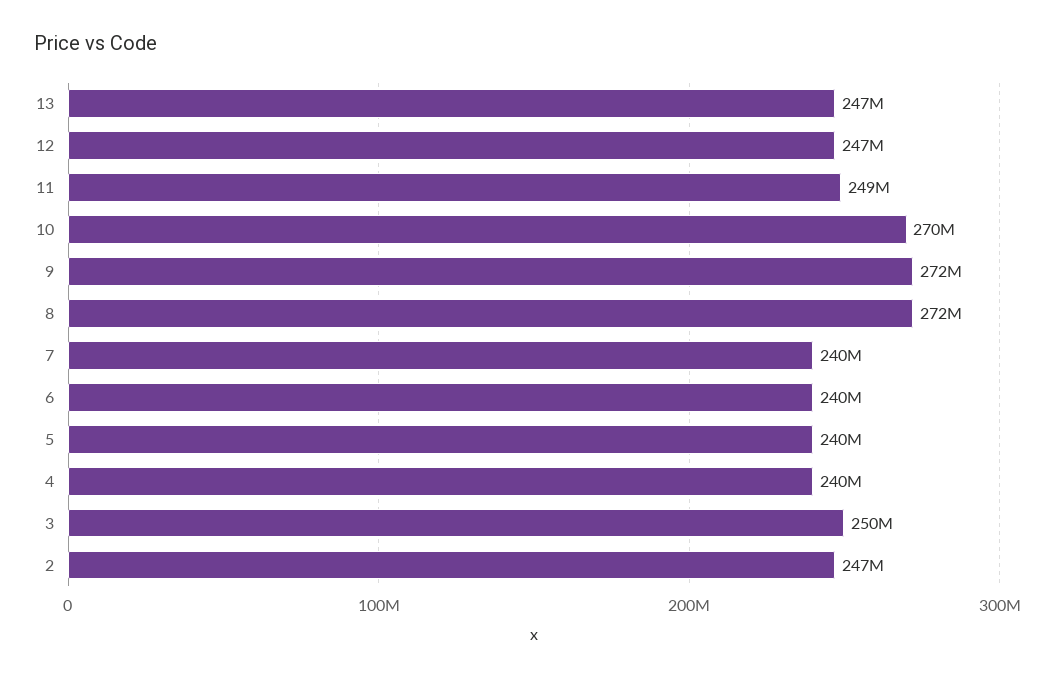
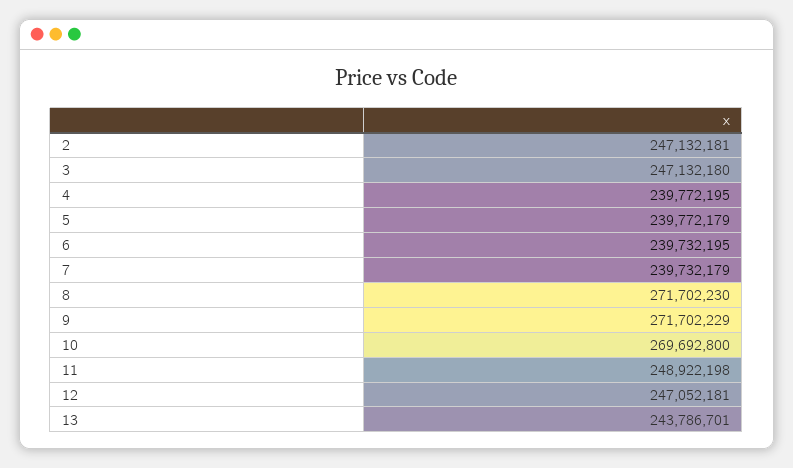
13: 247000000 -> 243786701
3: 250000000 -> 247132180

